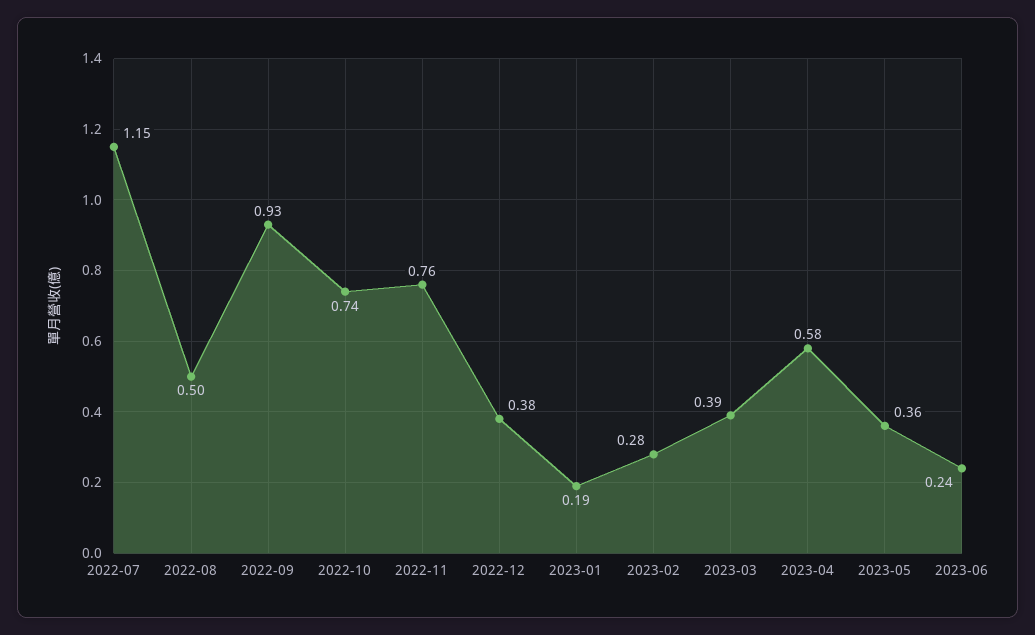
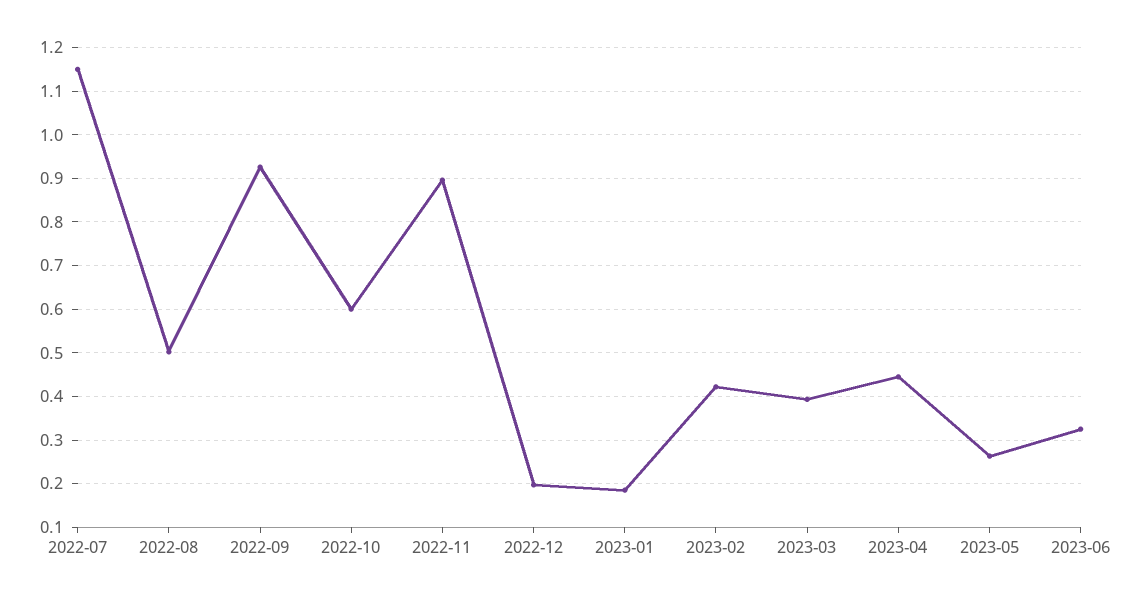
2022-10: 0.74 -> 0.6
2022-11: 0.76 -> 0.9
2022-12: 0.38 -> 0.2
2023-02: 0.28 -> 0.42
2023-04: 0.58 -> 0.44
2023-05: 0.36 -> 0.26
2023-06: 0.24 -> 0.32

